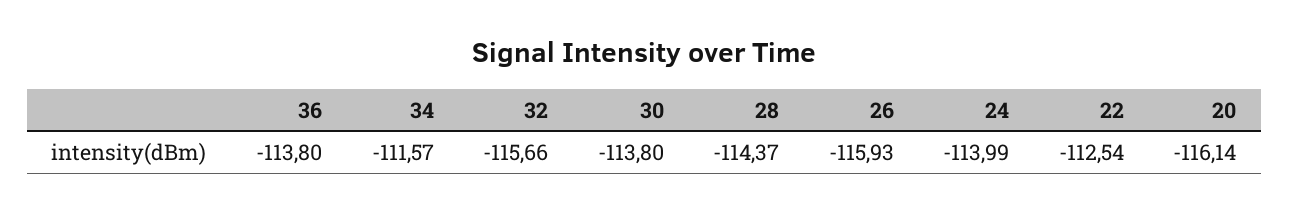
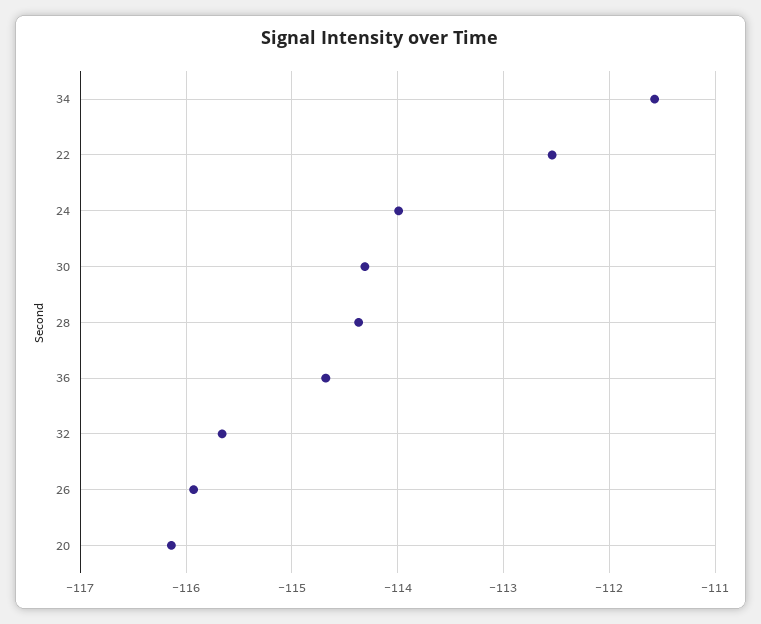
36: -113.8 -> -114.7
30: -113.8 -> -114.3

